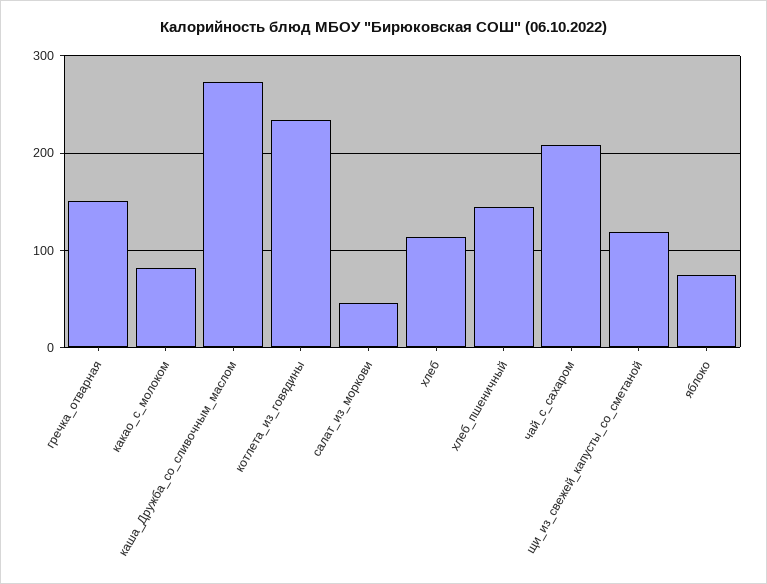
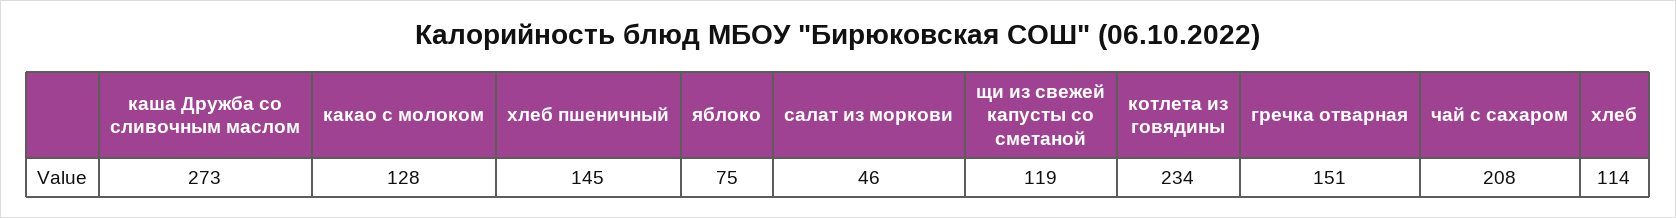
какао_с_молоком: 80 -> 128

